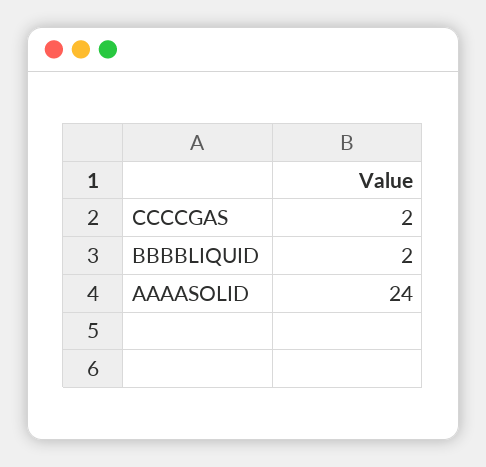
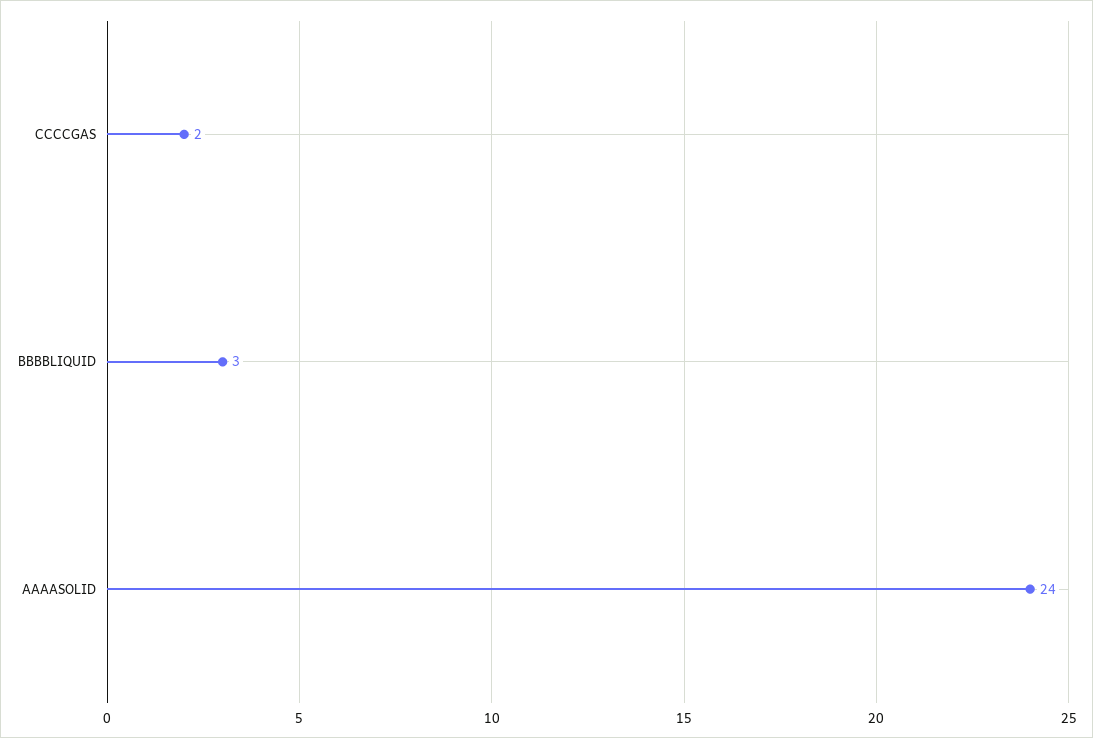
BBBBLIQUID: 2 -> 3

